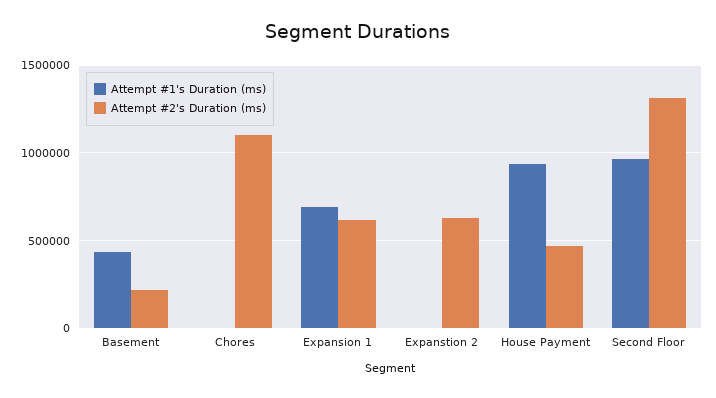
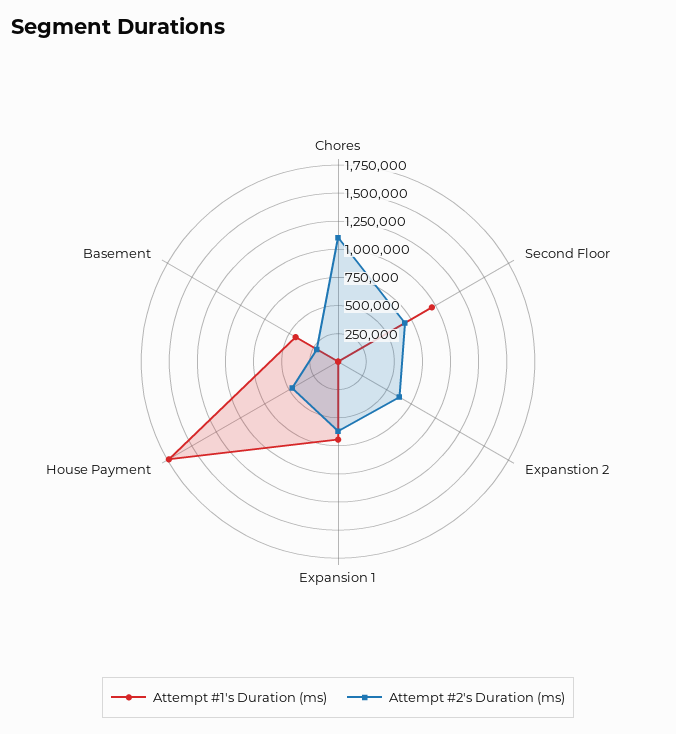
Attempt #1's Duration (ms), House Payment: 950000 -> 1750000
Attempt #2's Duration (ms), Second Floor: 1300000 -> 750000

